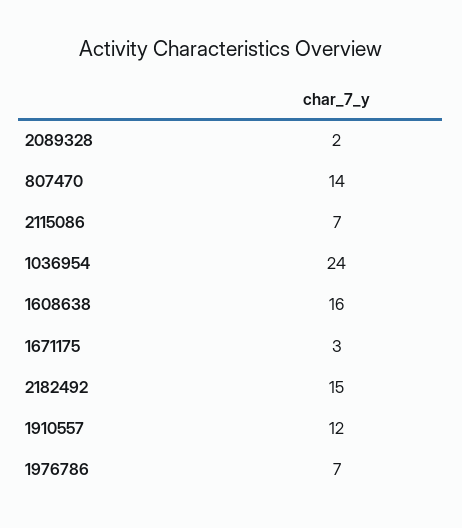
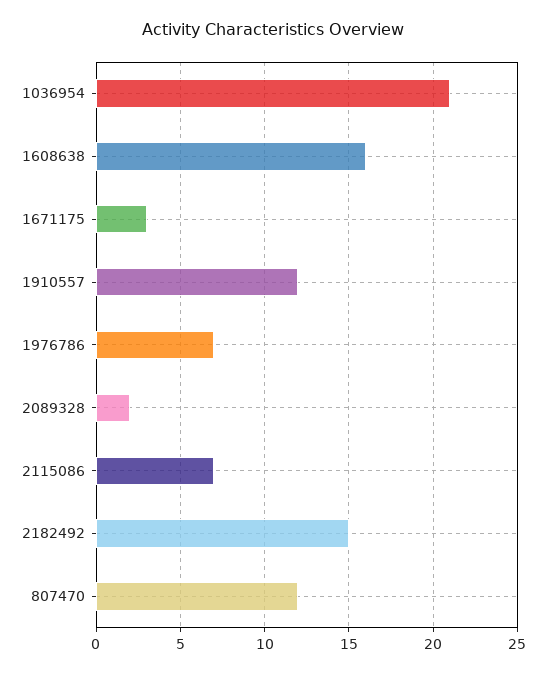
807470: 14 -> 12
1036954: 24 -> 21

